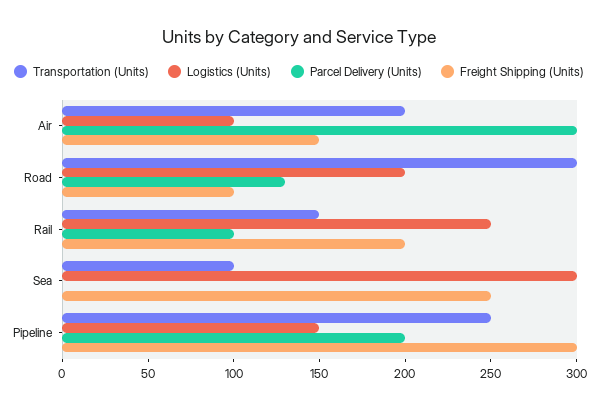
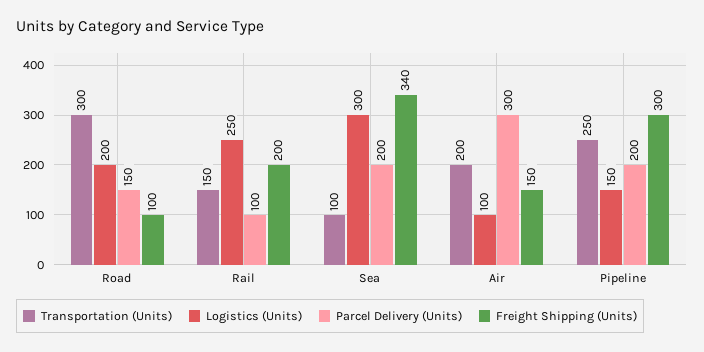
Parcel Delivery (Units), Road: 130 -> 150
Parcel Delivery (Units), Sea: 0 -> 200
Freight Shipping (Units), Sea: 250 -> 340

